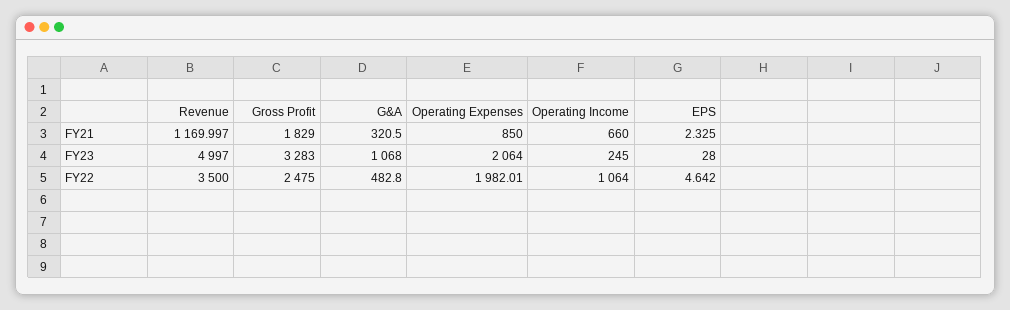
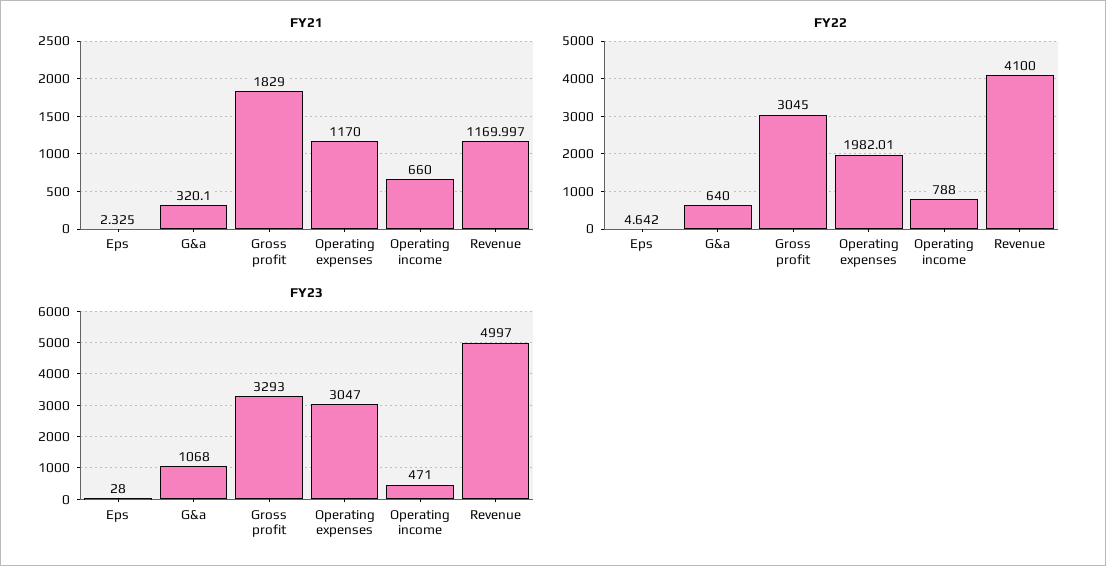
FY21, G&A: 320.5 -> 320.1
FY21, Operating Expenses: 850 -> 1170
FY23, Gross Profit: 3283 -> 3293
FY23, Operating Expenses: 2064 -> 3047
FY23, Operating Income: 245 -> 471
FY22, Revenue: 3500 -> 4100
FY22, Gross Profit: 2475 -> 3045
FY22, G&A: 482.8 -> 640
FY22, Operating Income: 1064 -> 788

